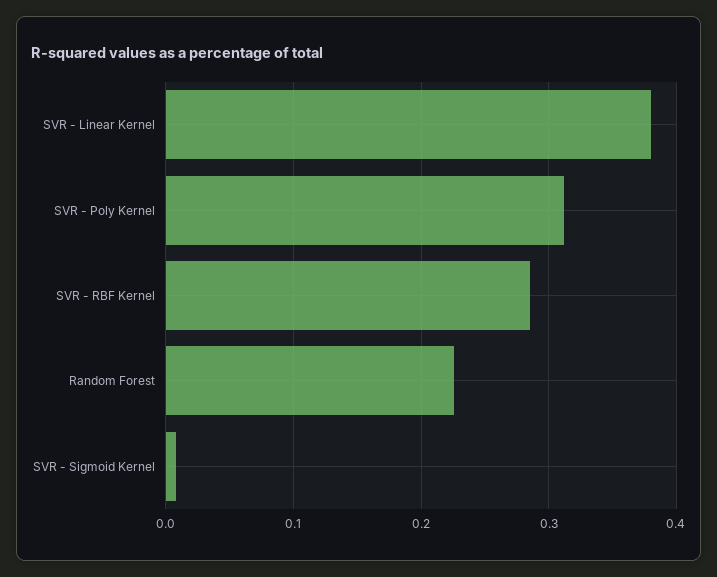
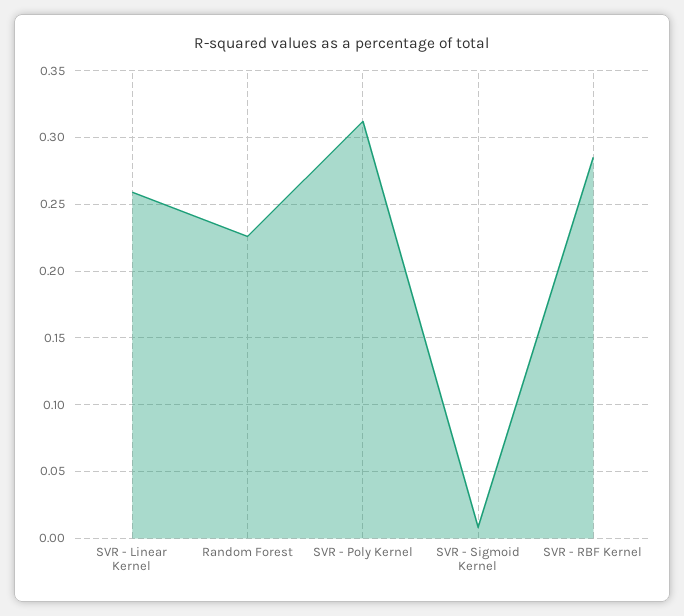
SVR - Linear Kernel: 0.38 -> 0.26

